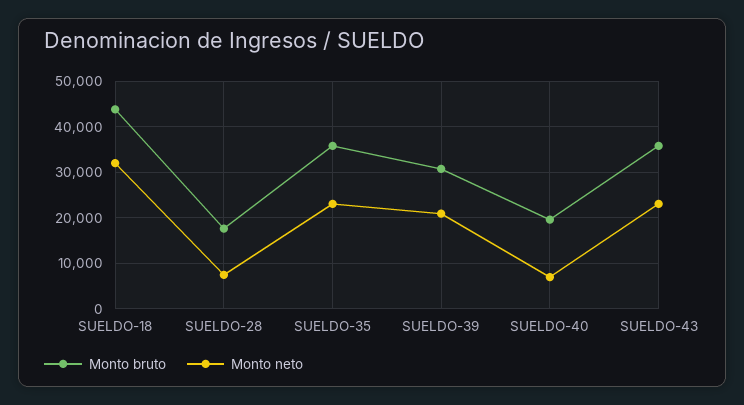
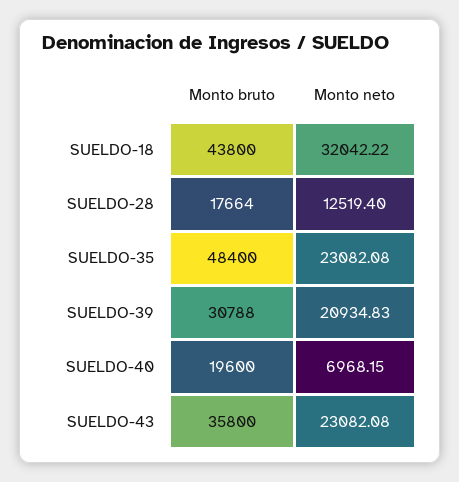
Monto neto, SUELDO-28: 8000 -> 12519.4
Monto bruto, SUELDO-35: 36000 -> 48400

